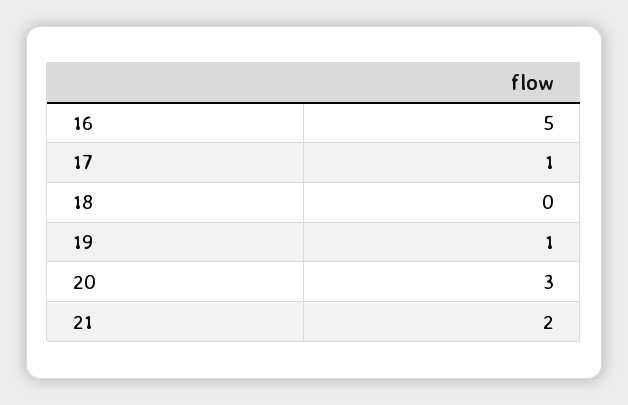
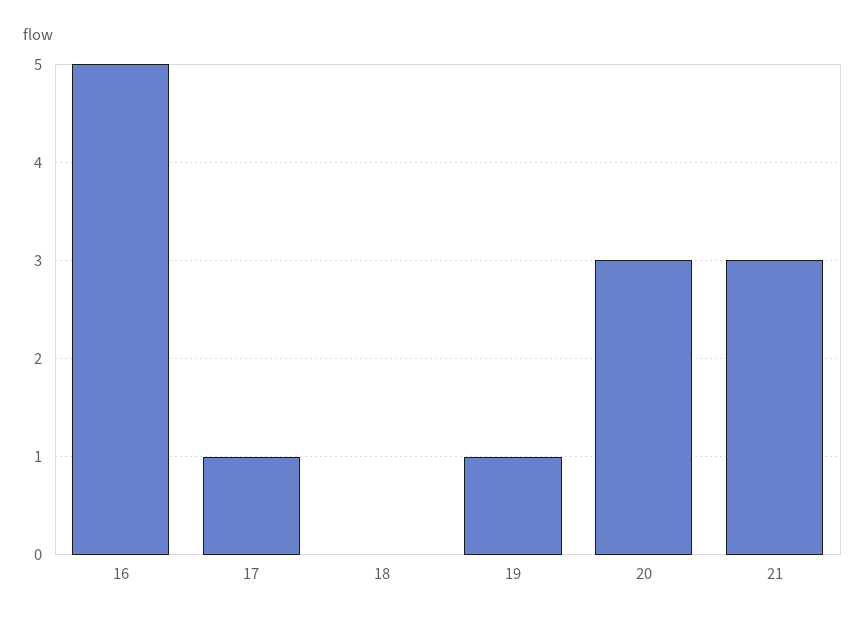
21: 2 -> 3

